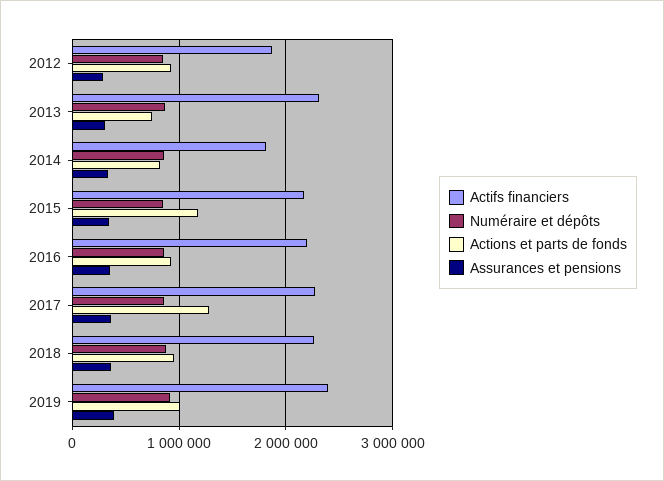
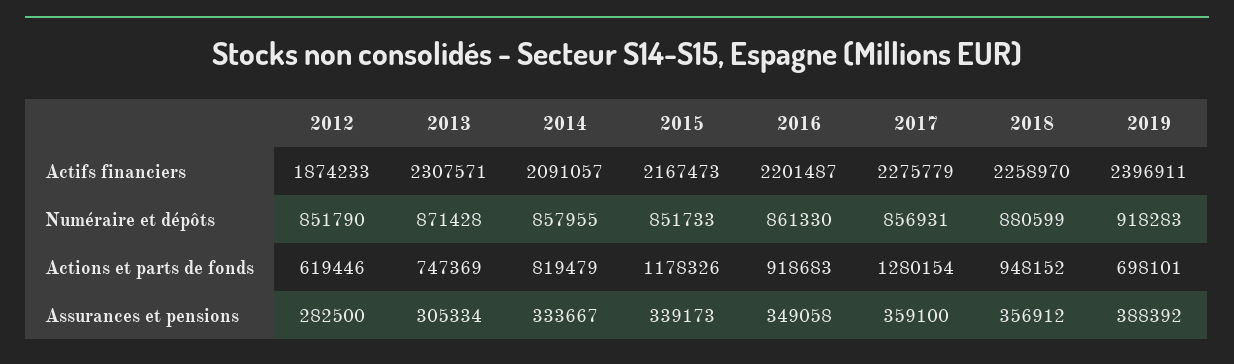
Actions et parts de fonds, 2012: 900000 -> 619446
Actifs financiers, 2014: 1800000 -> 2091057
Actions et parts de fonds, 2019: 1000000 -> 698101

